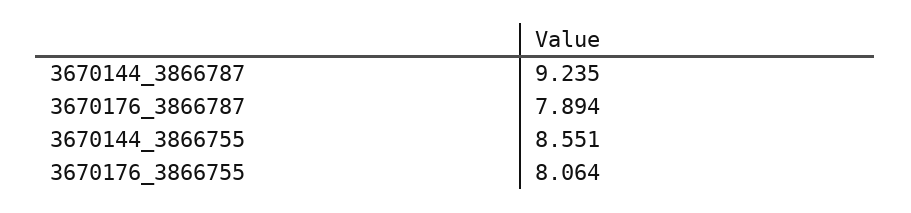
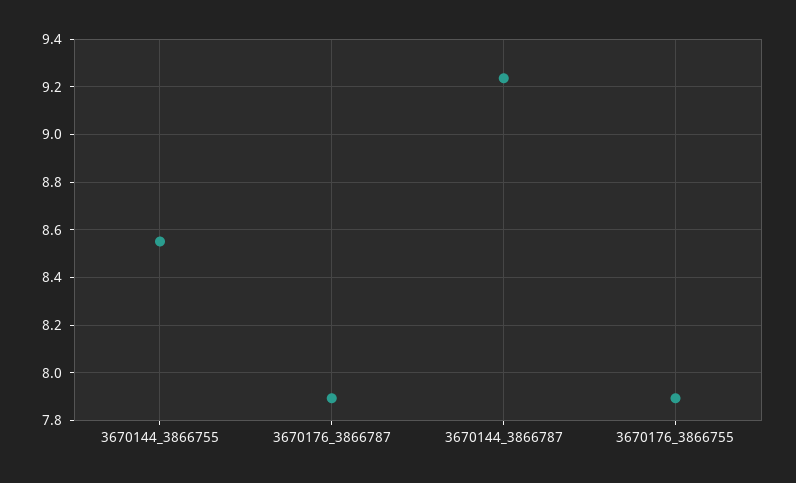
3670176_3866755: 8.064 -> 7.9

